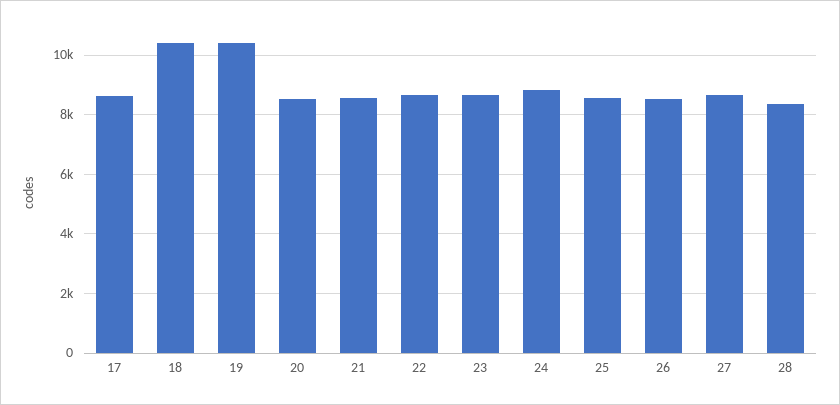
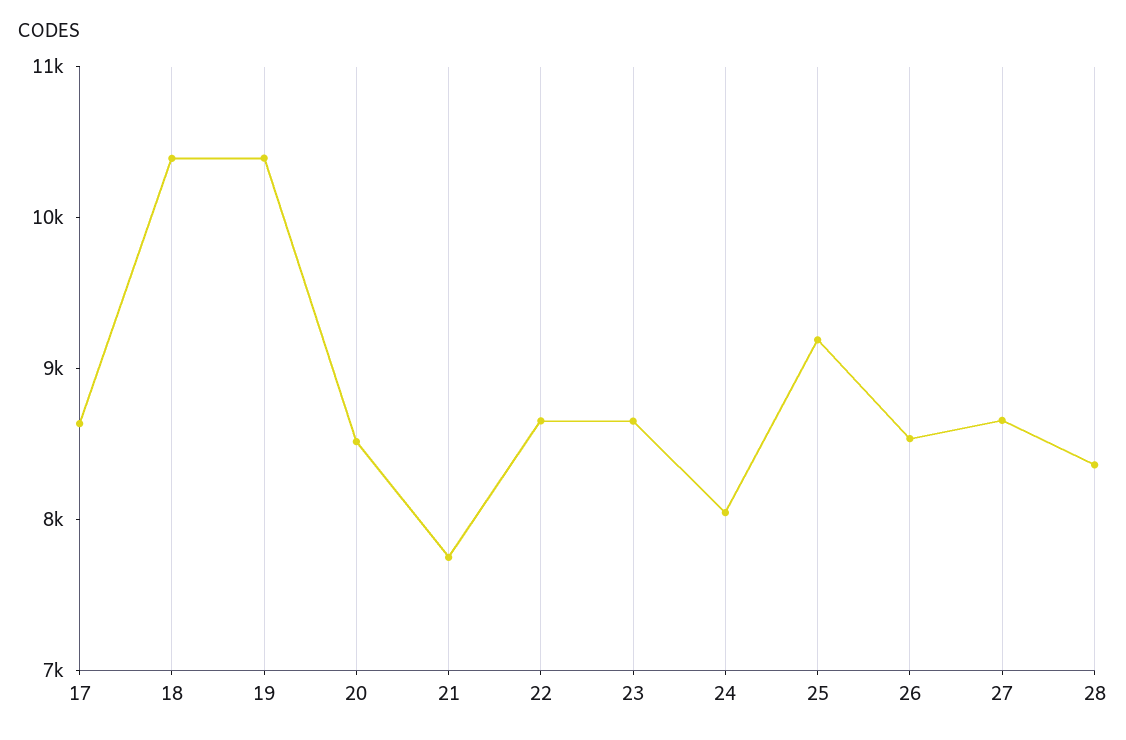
21: 8500 -> 7800
24: 8750 -> 8000
25: 8500 -> 9200

